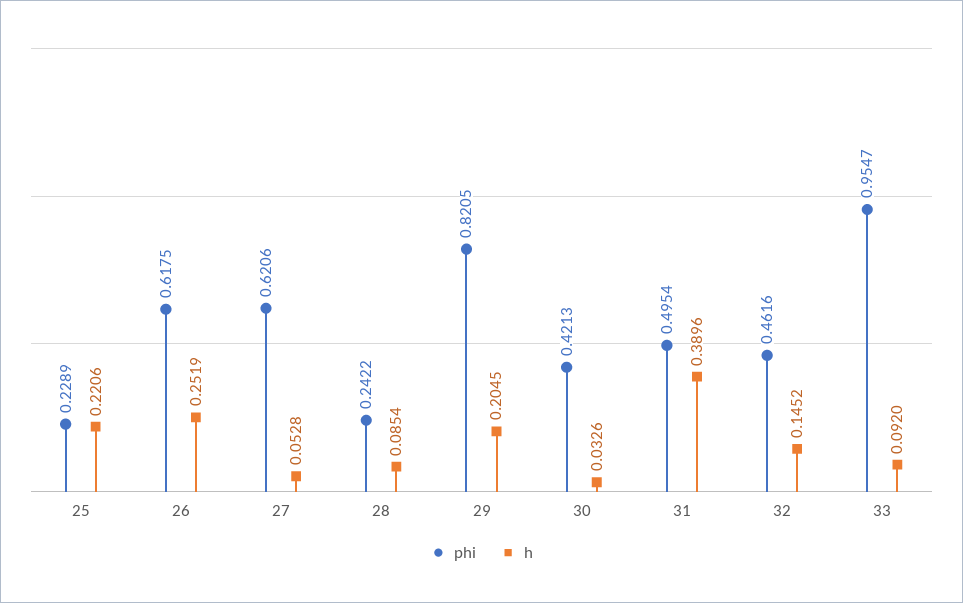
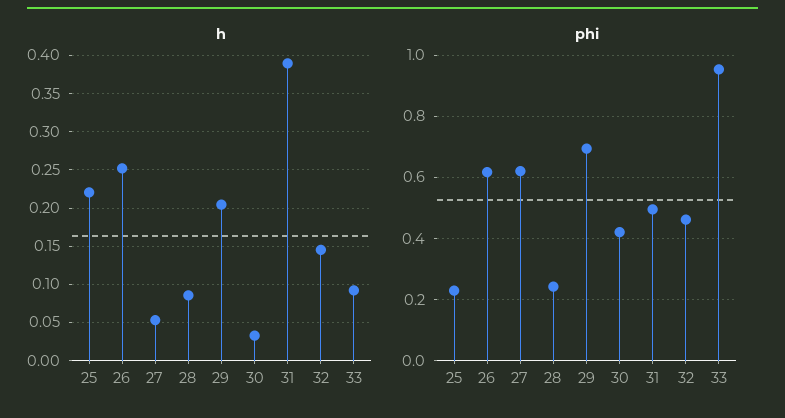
phi, 29: 0.8205 -> 0.7

